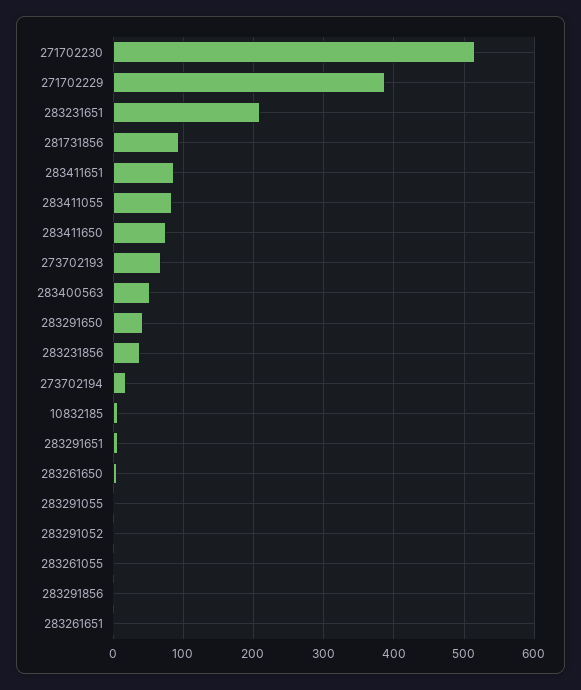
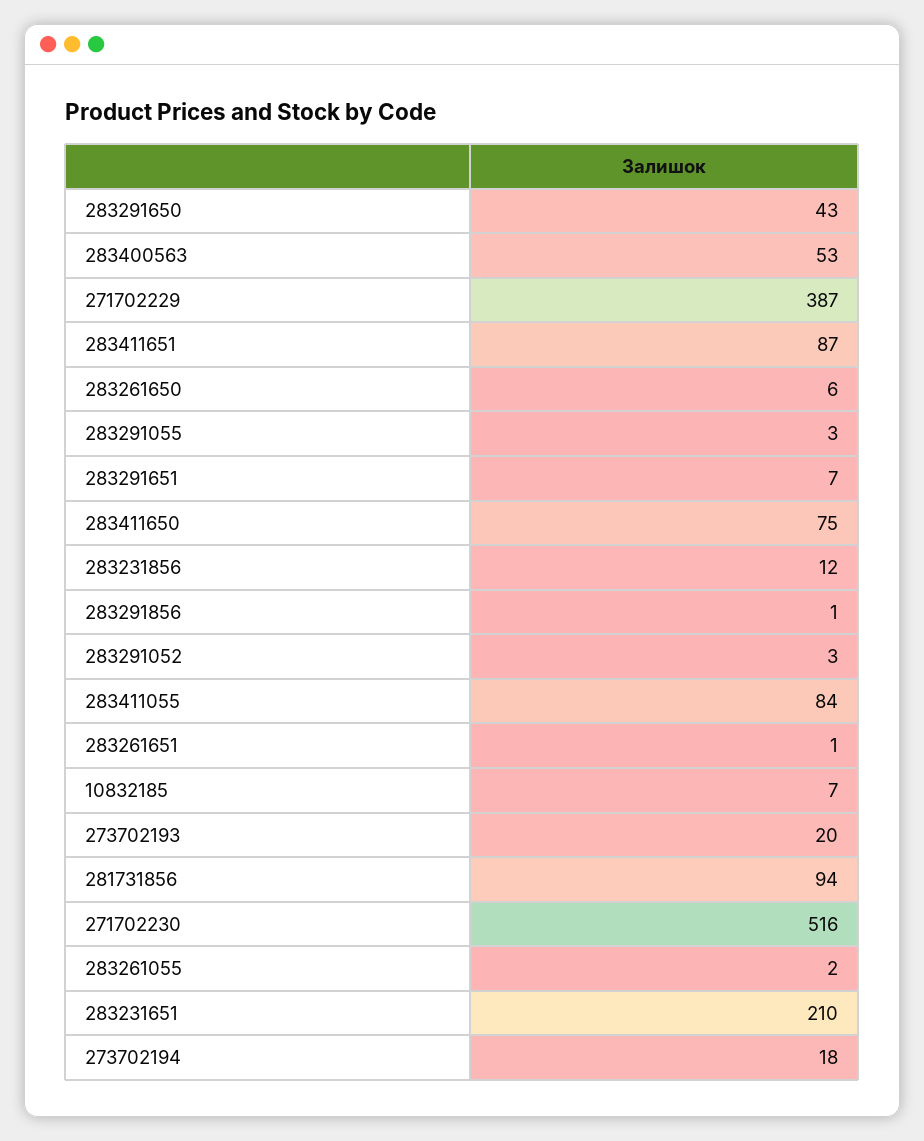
273702193: 70 -> 20
283231856: 40 -> 12

